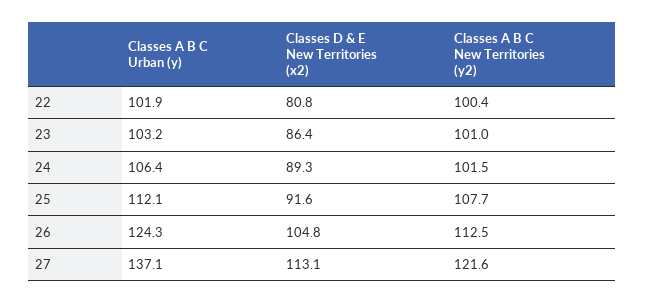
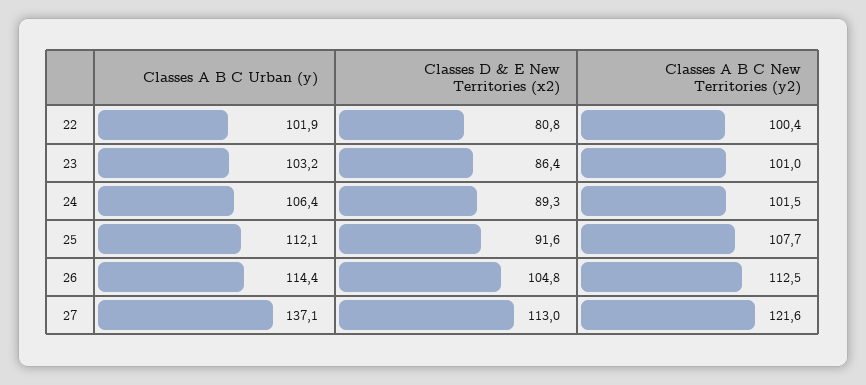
Classes A B C Urban (y), 26: 124.3 -> 114.4
Classes D & E New Territories (x2), 27: 113.1 -> 113

